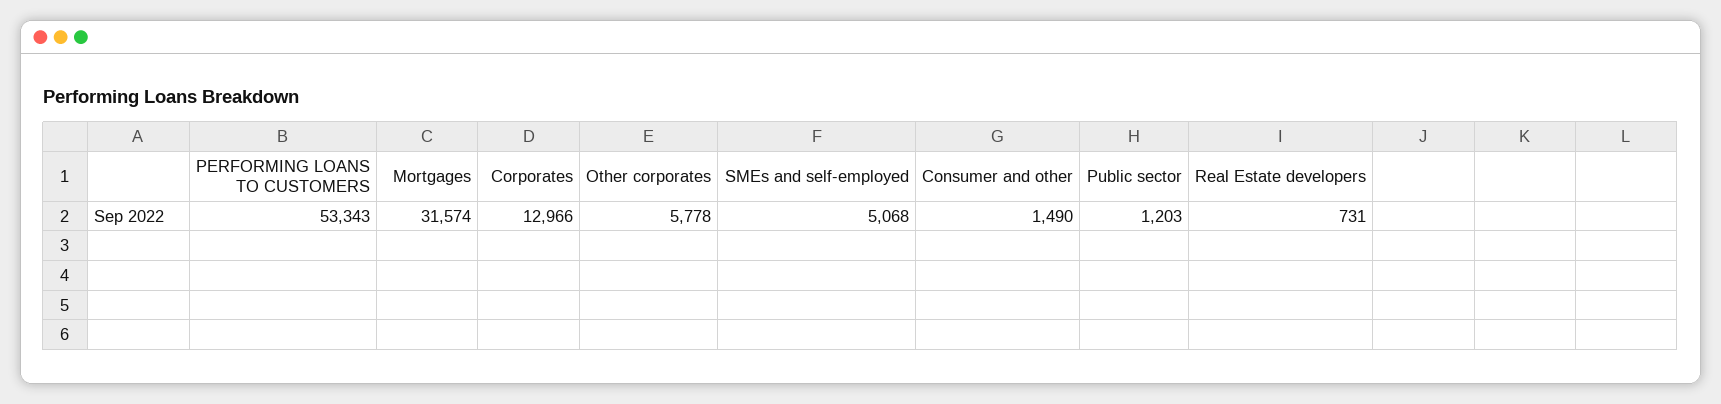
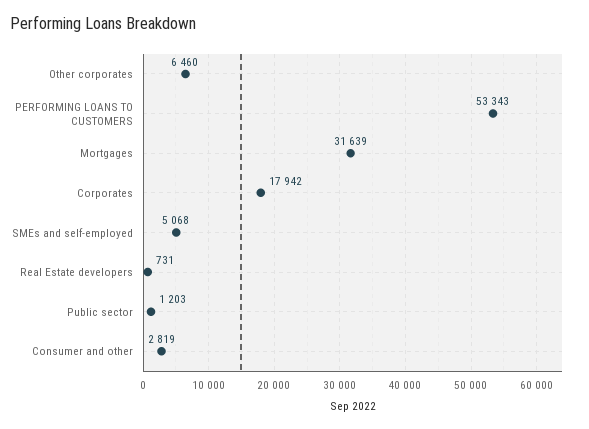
Mortgages: 31574 -> 31639
Corporates: 12966 -> 17942
Other corporates: 5778 -> 6460
Consumer and other: 1490 -> 2819

